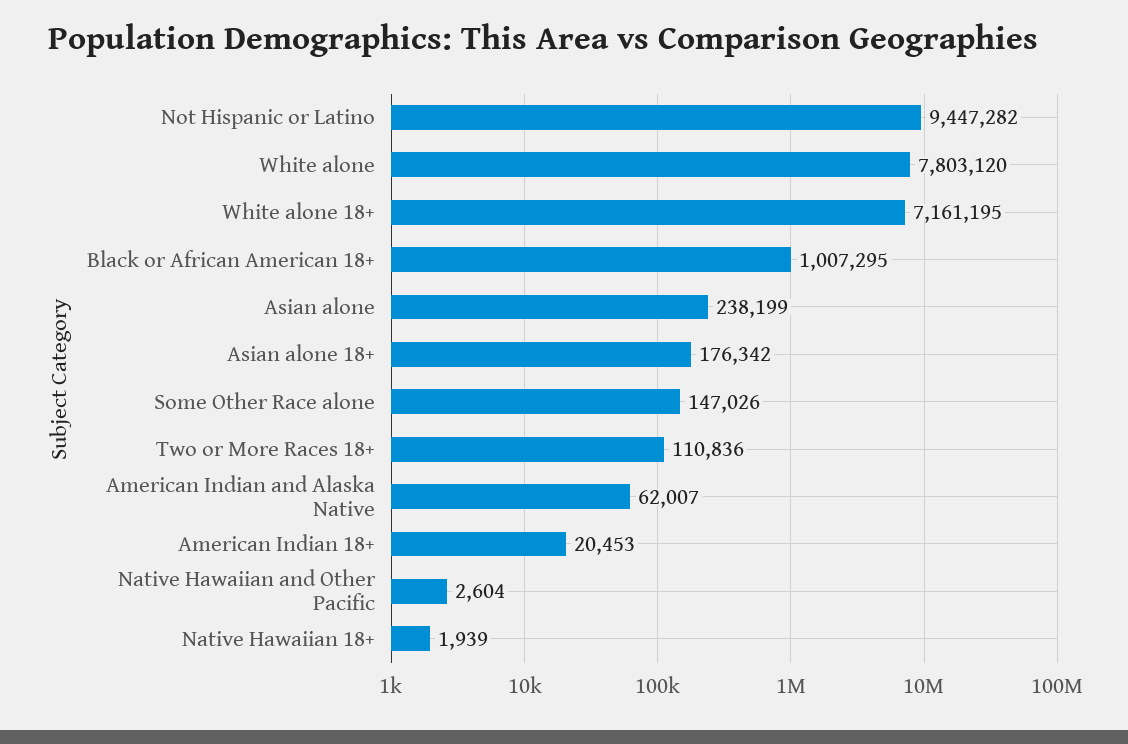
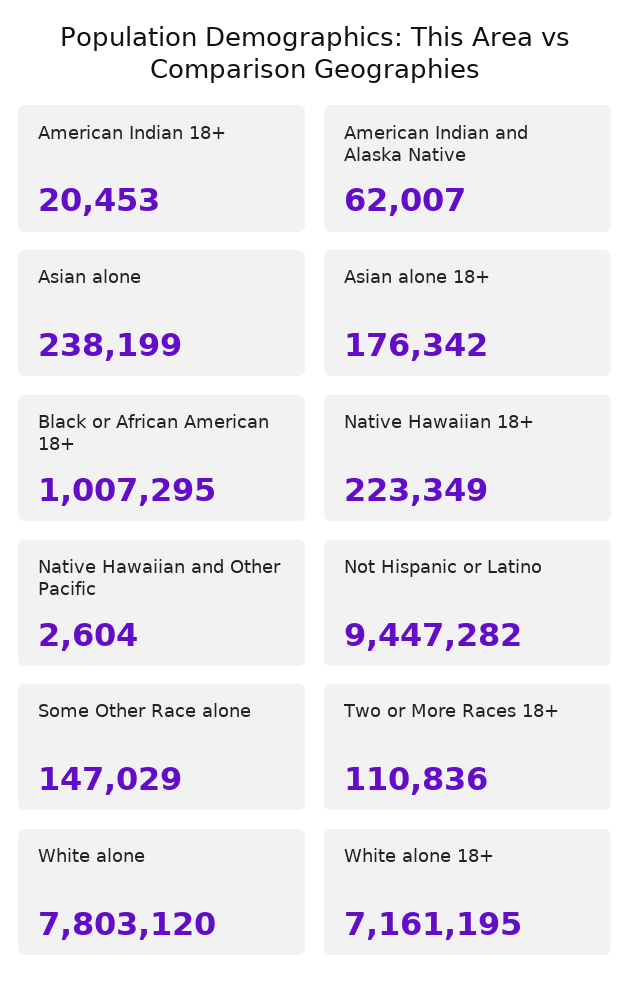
Some Other Race alone: 147026 -> 147029
Native Hawaiian 18+: 1939 -> 223349

